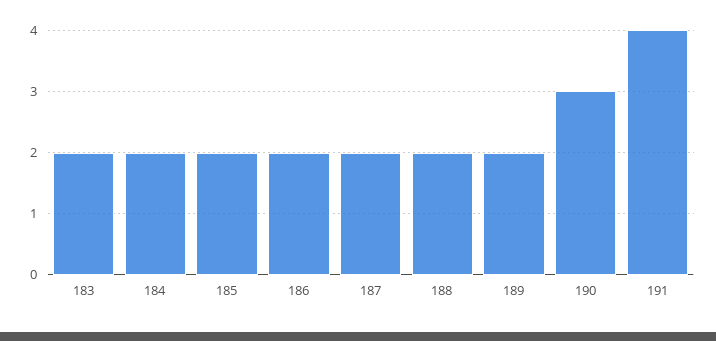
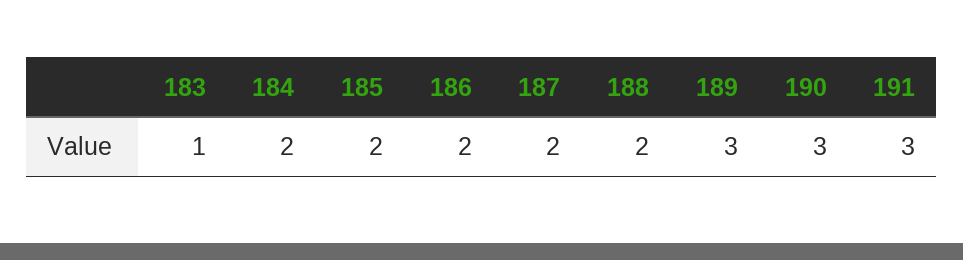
183: 2 -> 1
189: 2 -> 3
191: 4 -> 3

